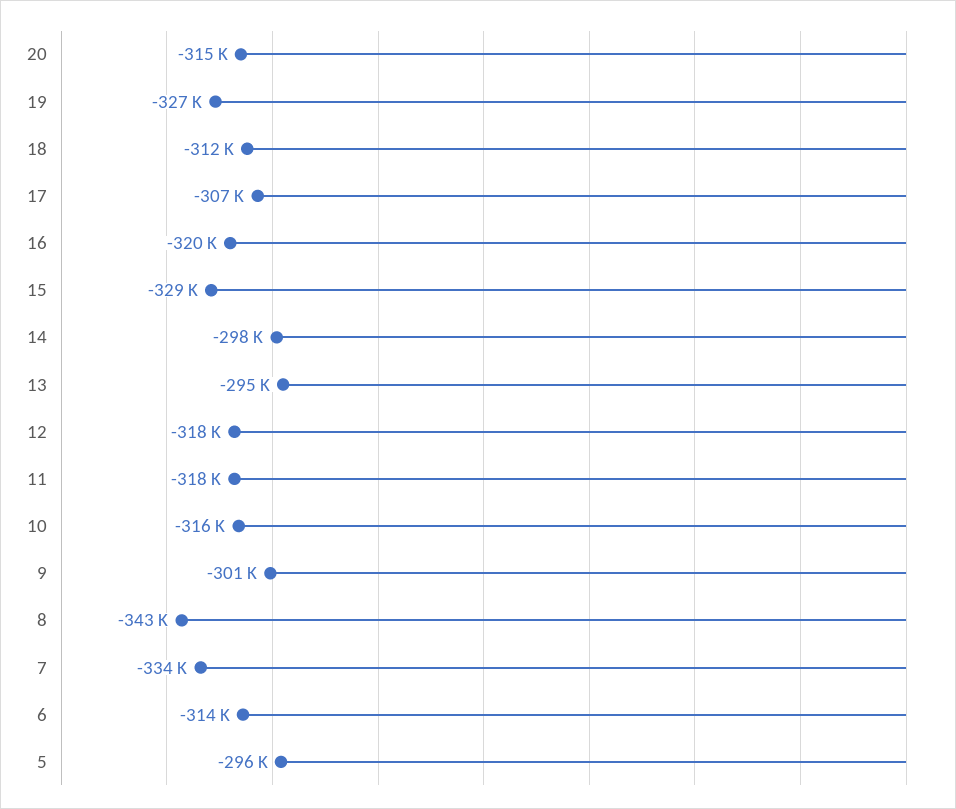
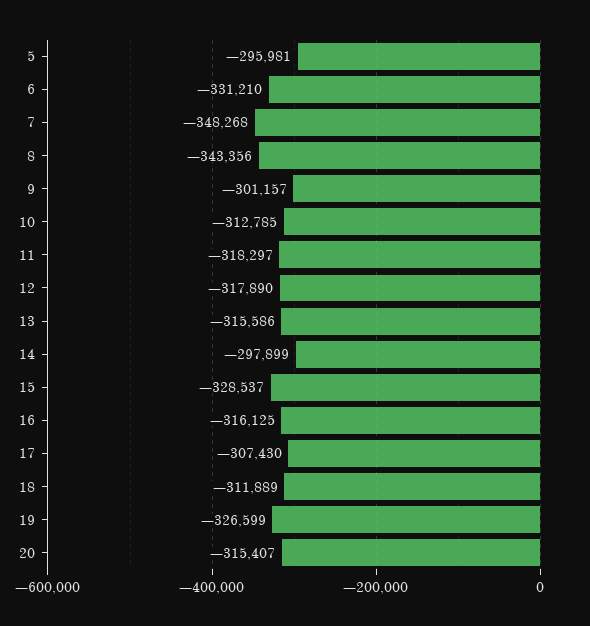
16: -320000 -> -316125
13: -295000 -> -315586
10: -316000 -> -312785
7: -334000 -> -348268
6: -314000 -> -331210

